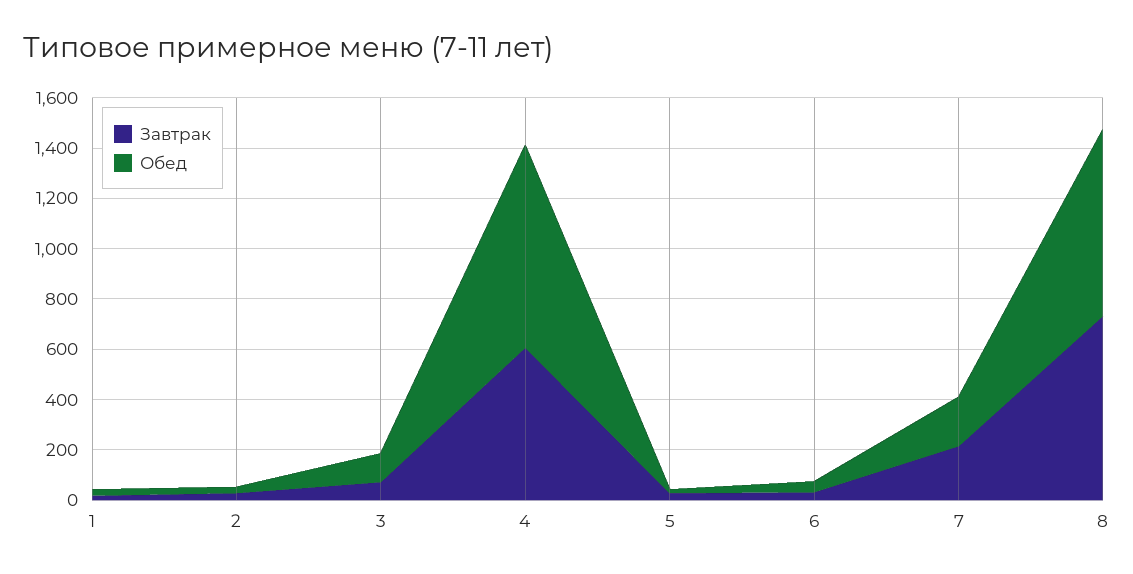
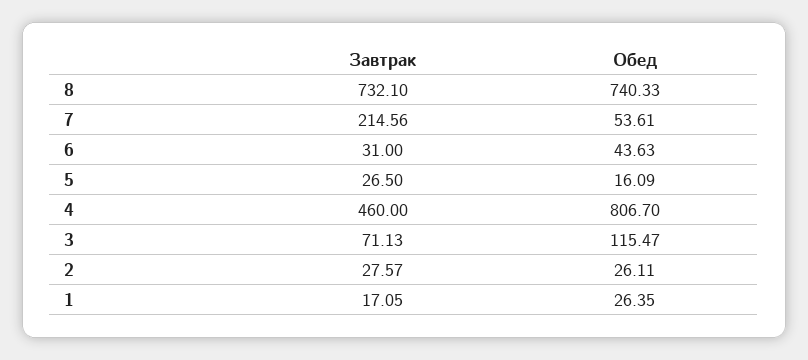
Завтрак, 4: 600 -> 460
Обед, 7: 200 -> 53.61

